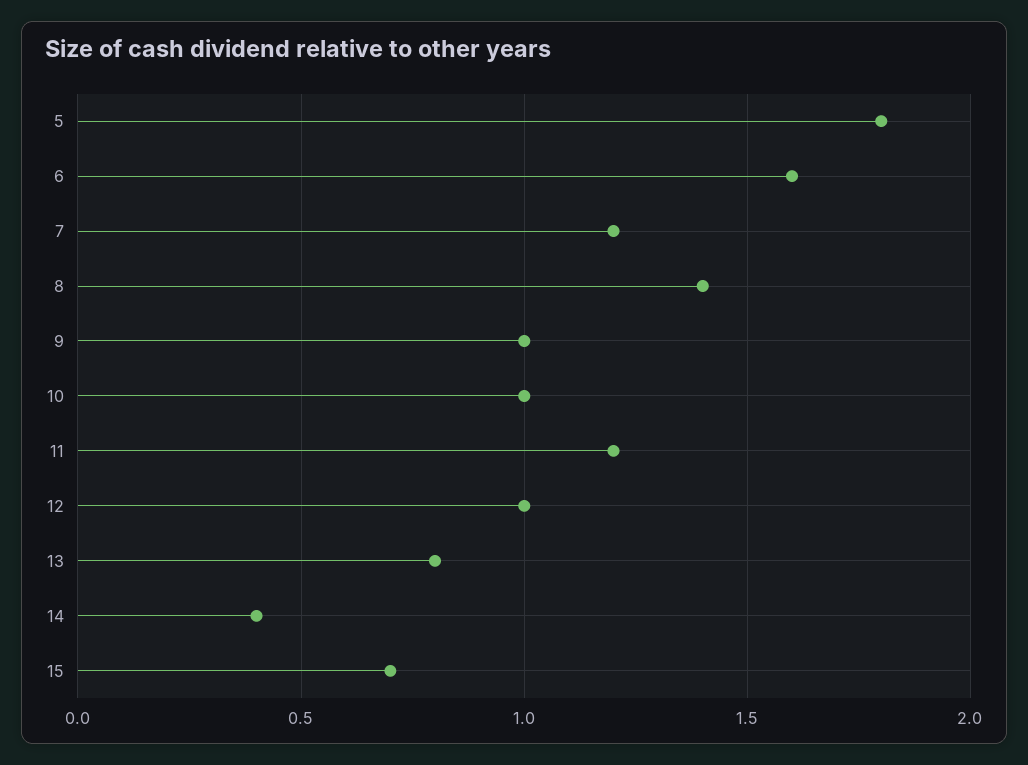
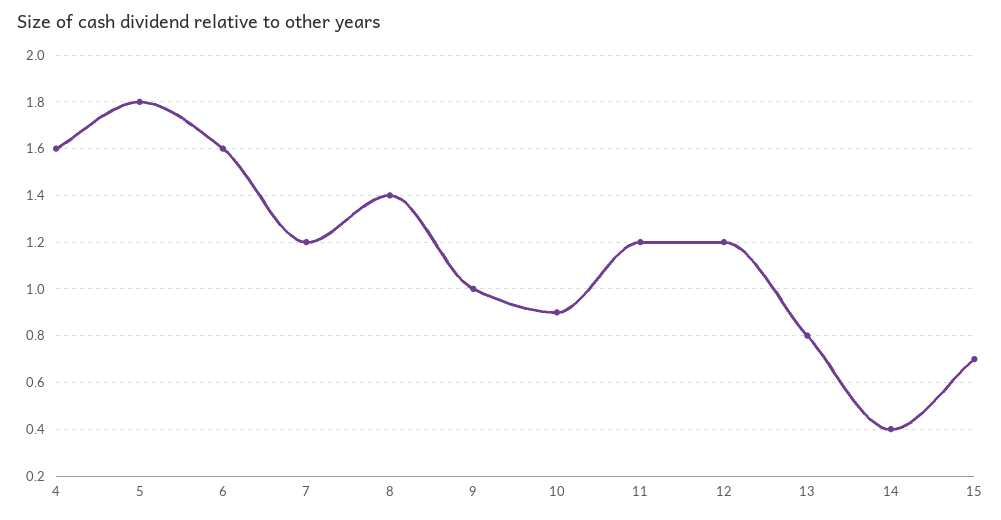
10: 1 -> 0.9
12: 1 -> 1.2
4: none -> 1.6

